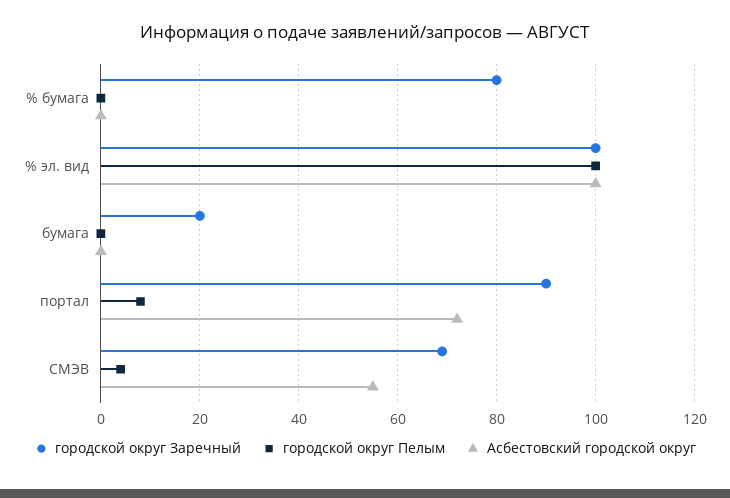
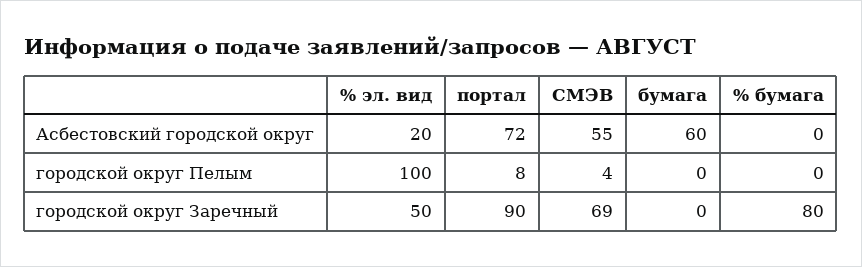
городской округ Заречный, % эл. вид: 100 -> 50
Асбестовский городской округ, % эл. вид: 100 -> 20
городской округ Заречный, бумага: 20 -> 0
Асбестовский городской округ, бумага: 0 -> 60

